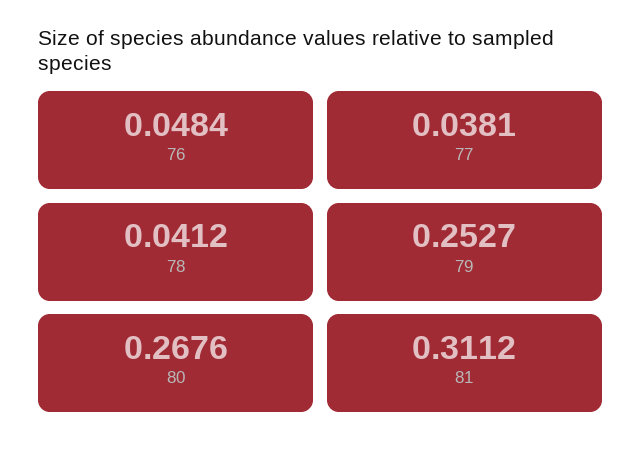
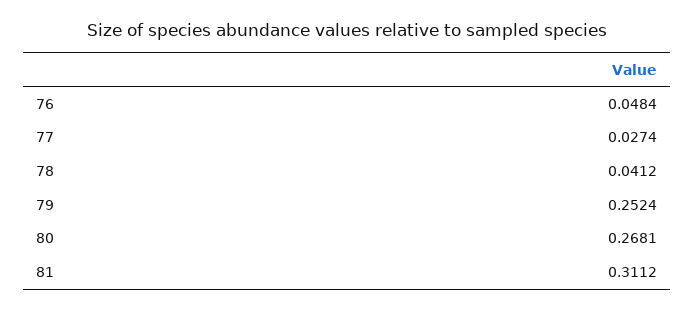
77: 0.0381 -> 0.0274
79: 0.2527 -> 0.2524
80: 0.2676 -> 0.2681

